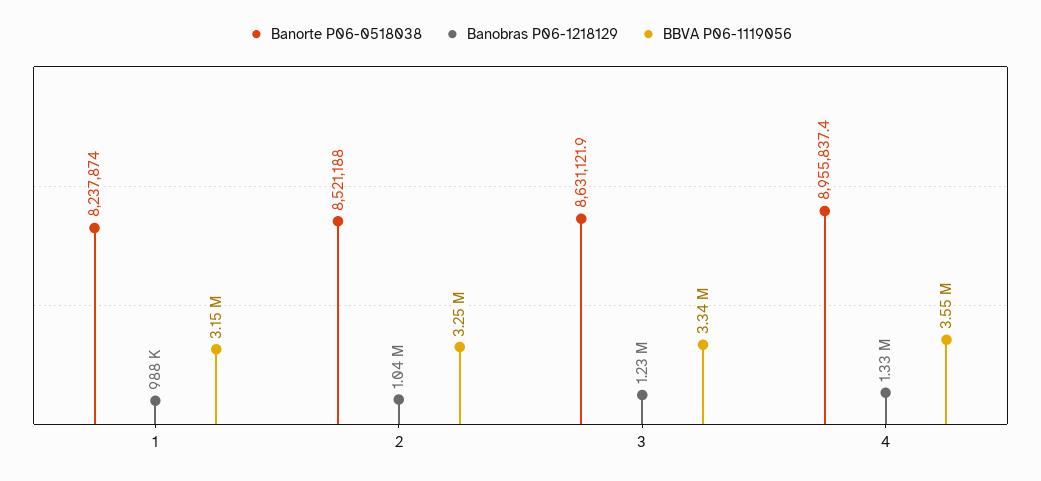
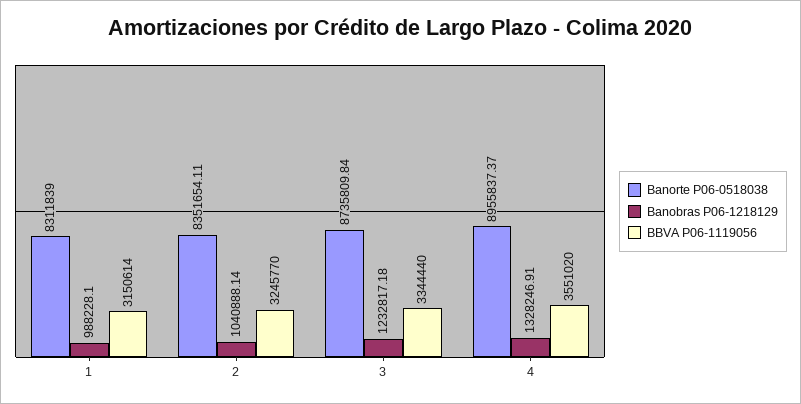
Banorte P06-0518038, 1: 8237874 -> 8311839
Banorte P06-0518038, 2: 8521188 -> 8351654.11
Banorte P06-0518038, 3: 8631121.9 -> 8735809.84

